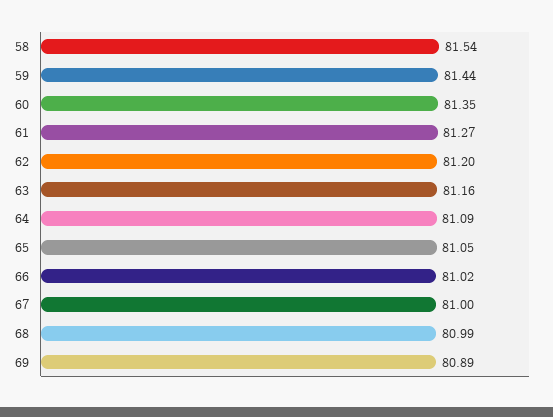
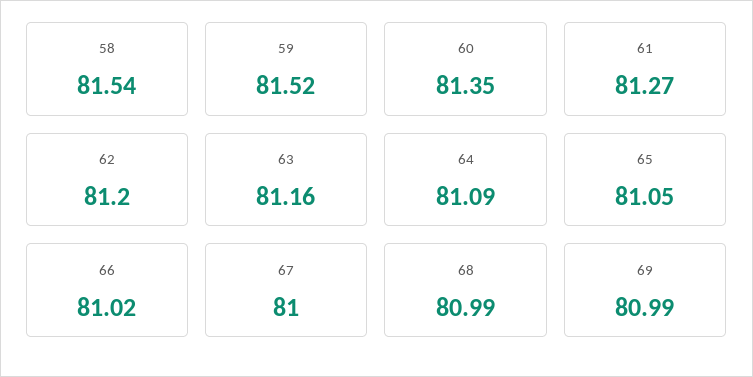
59: 81.44 -> 81.52
69: 80.89 -> 80.99

